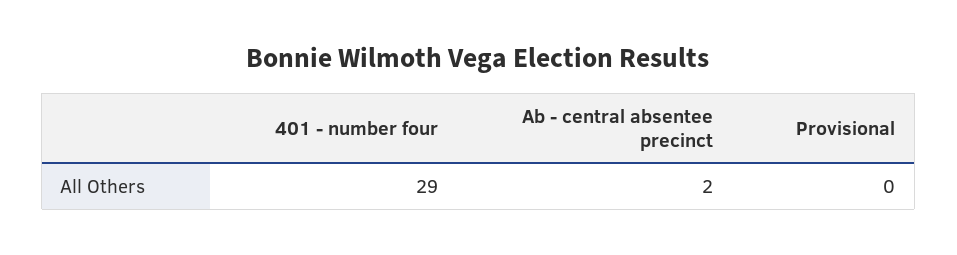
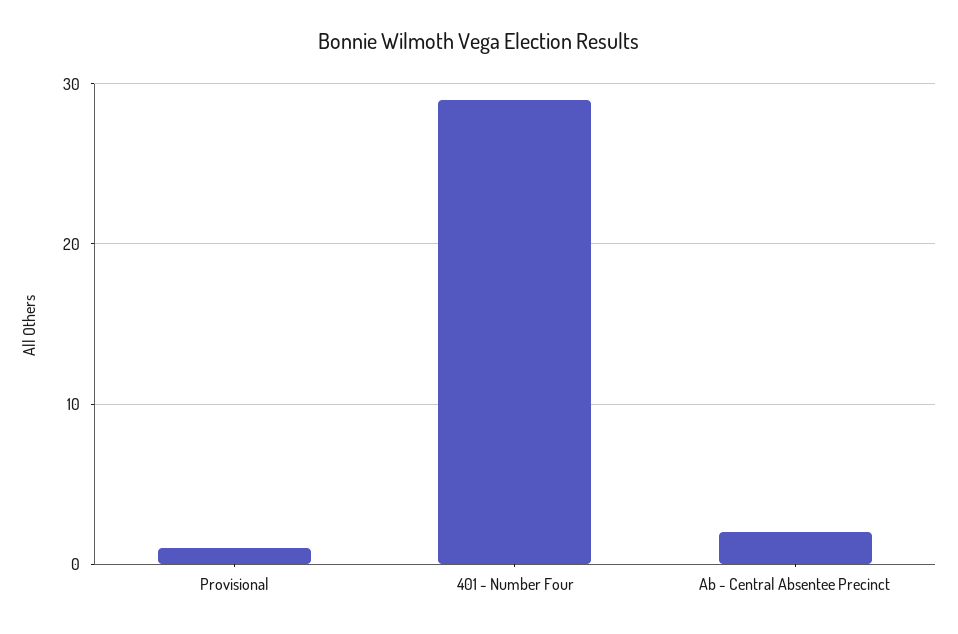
Provisional: 0 -> 1

